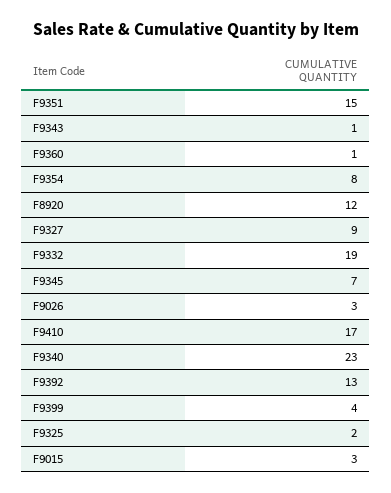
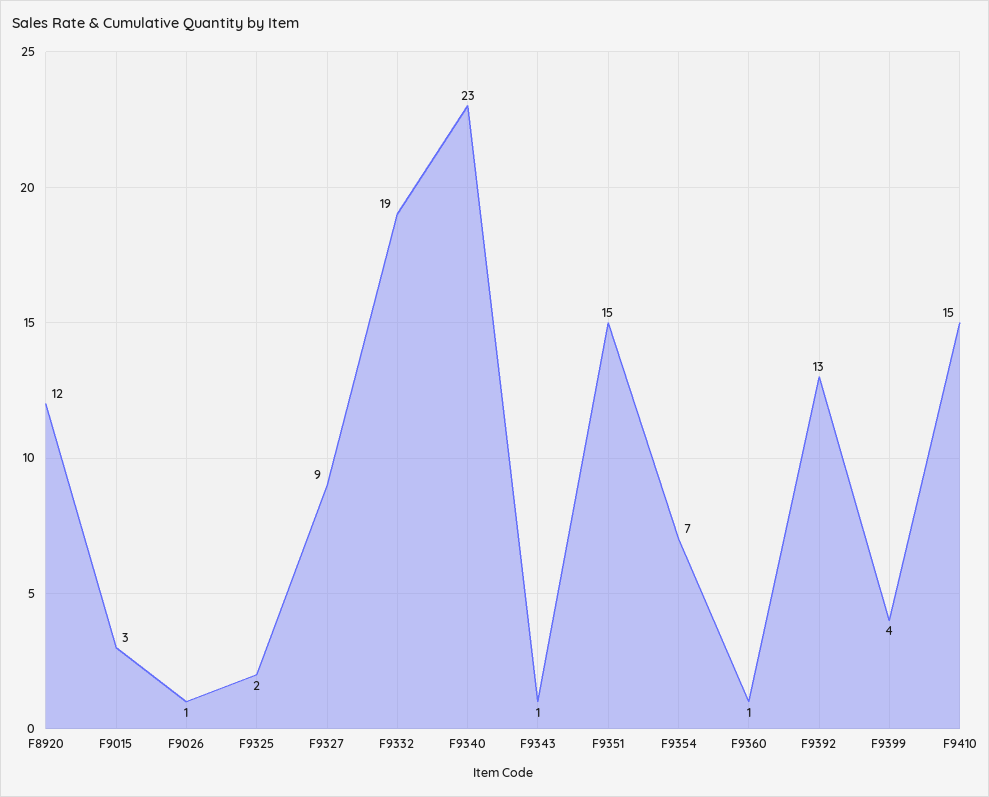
F9354: 8 -> 7
F9345: 7 -> none
F9026: 3 -> 1
F9410: 17 -> 15

